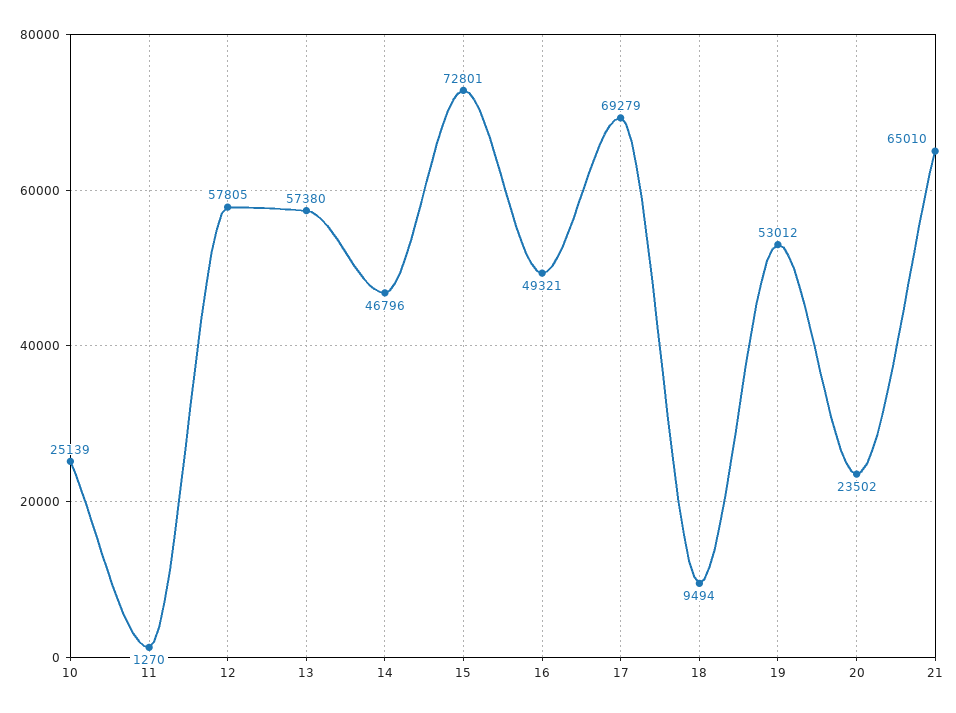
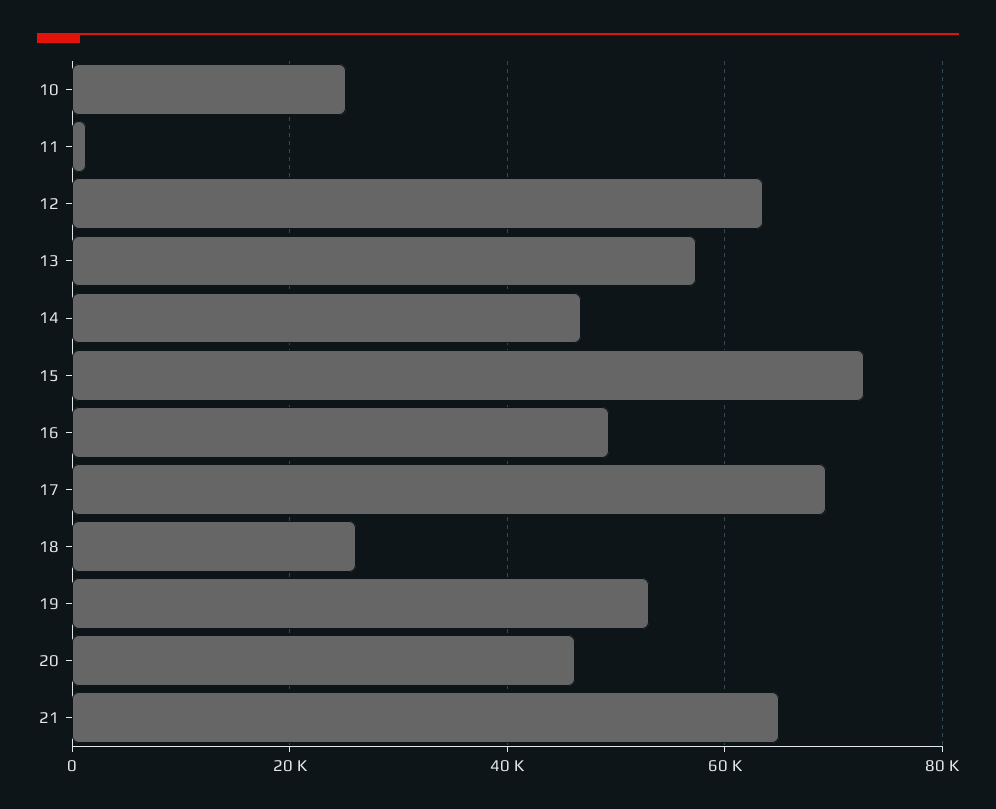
12: 57805 -> 64000
18: 9494 -> 26000
20: 23502 -> 46000

